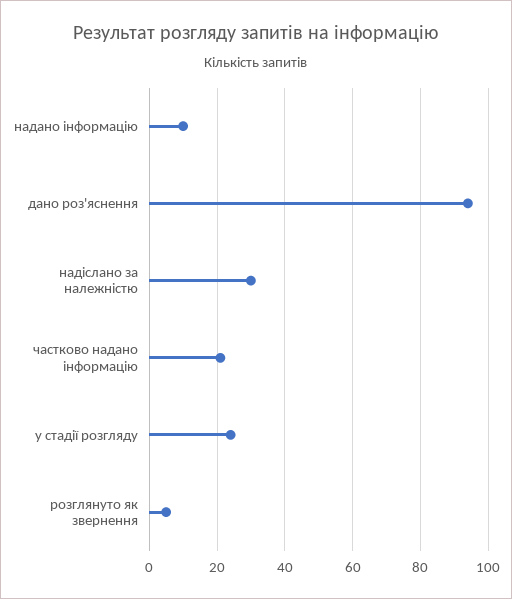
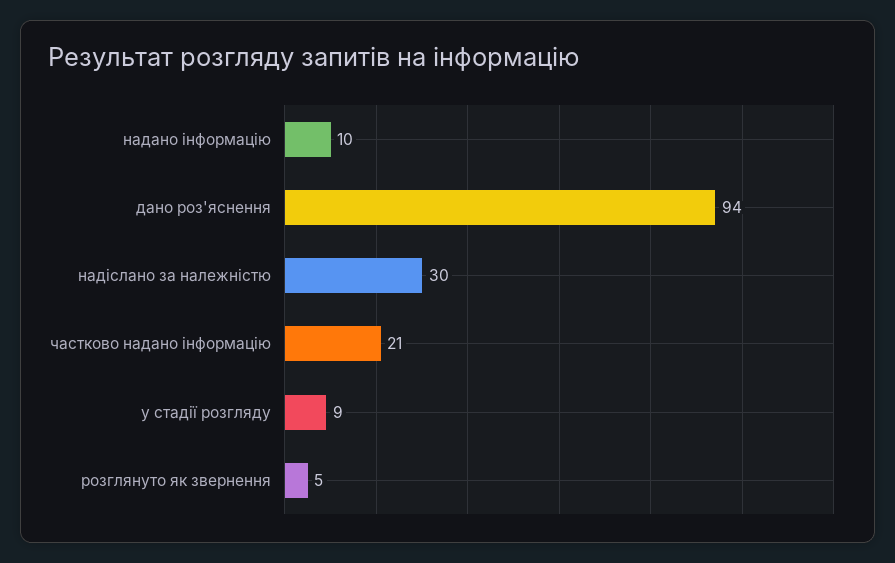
у стадії розгляду: 25 -> 9

